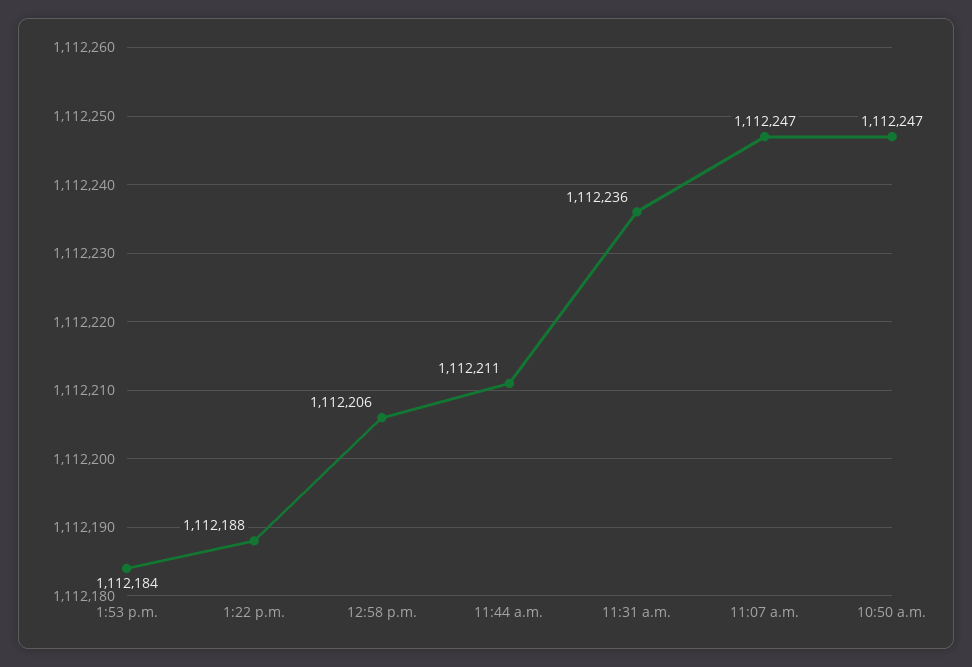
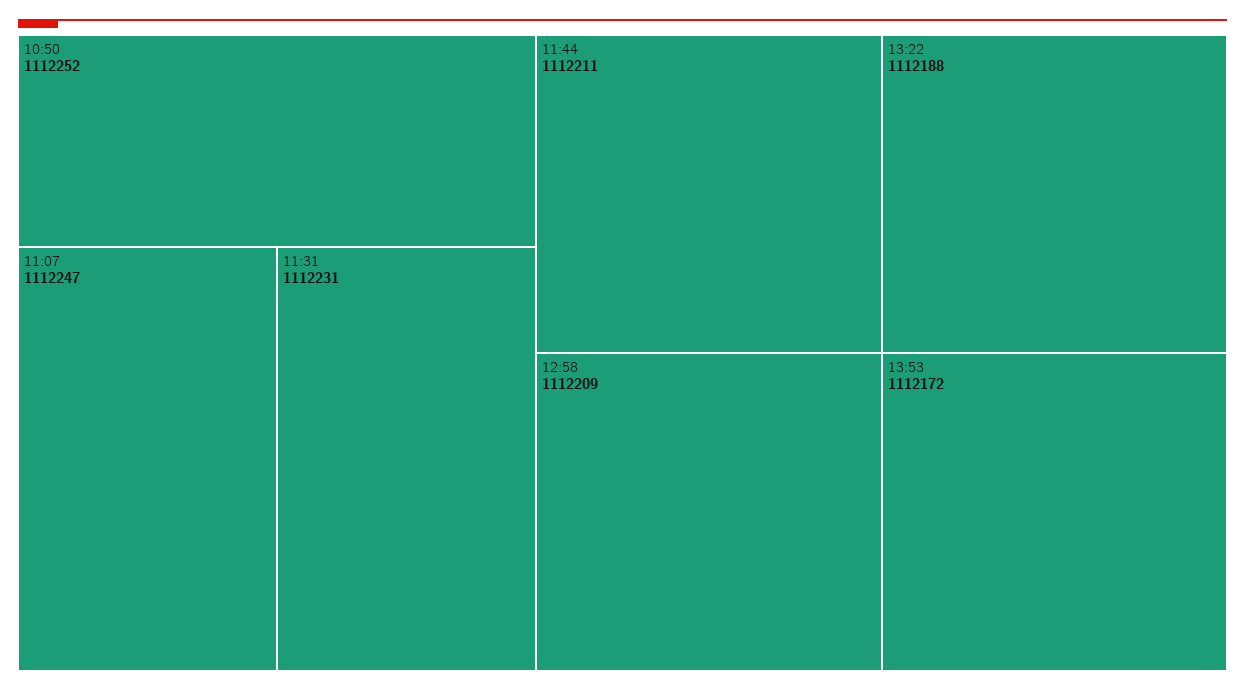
1:53 p.m.: 1112184 -> 1112172
12:58 p.m.: 1112206 -> 1112209
11:31 a.m.: 1112236 -> 1112231
10:50 a.m.: 1112247 -> 1112252

